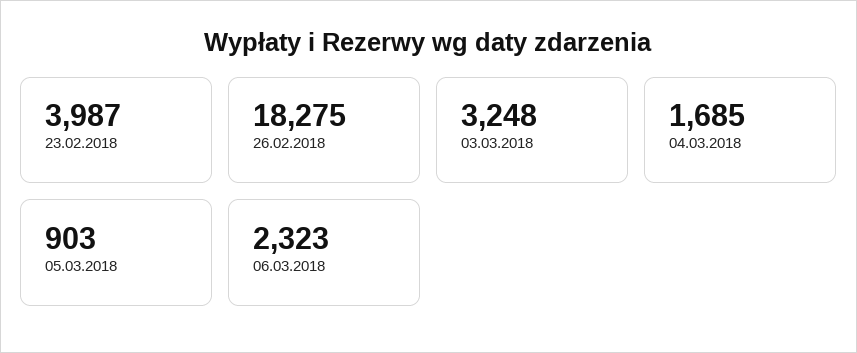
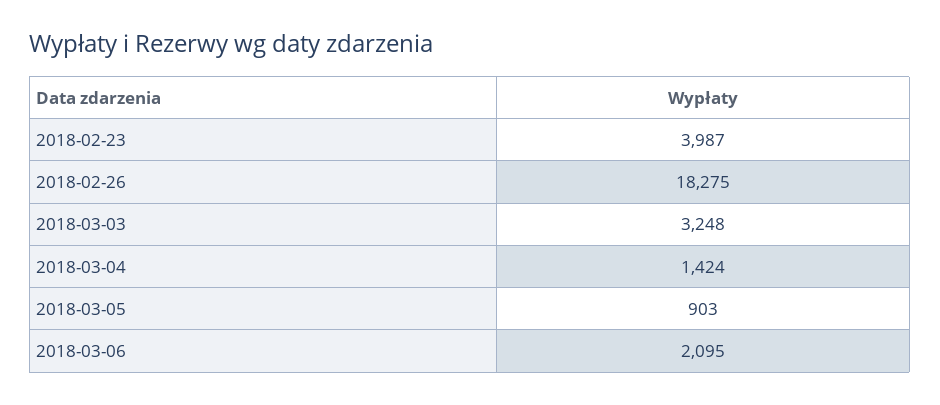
04.03.2018: 1685 -> 1424
06.03.2018: 2323 -> 2095

